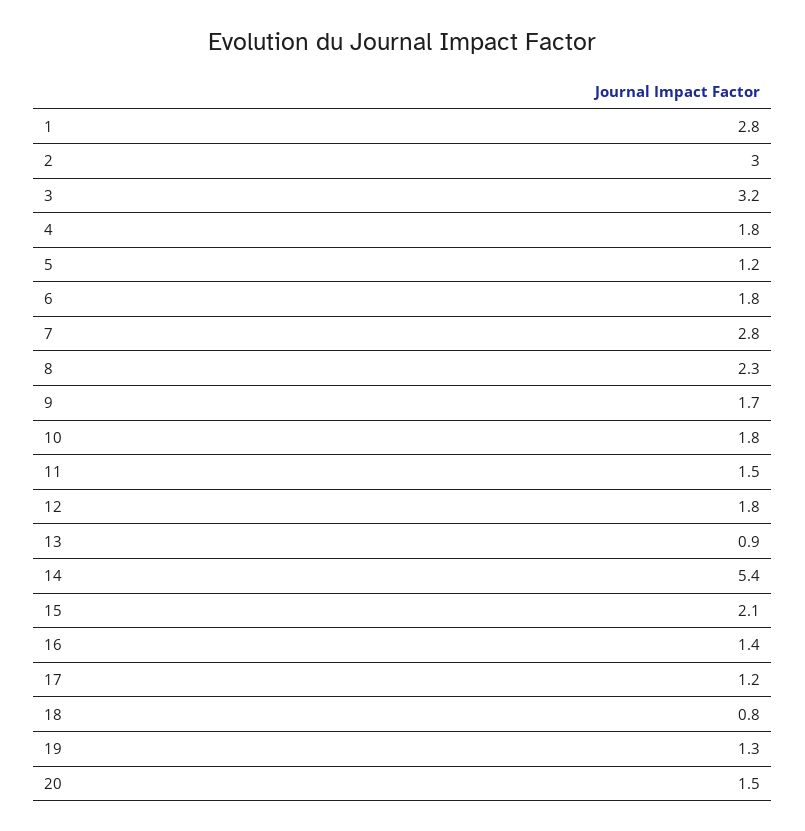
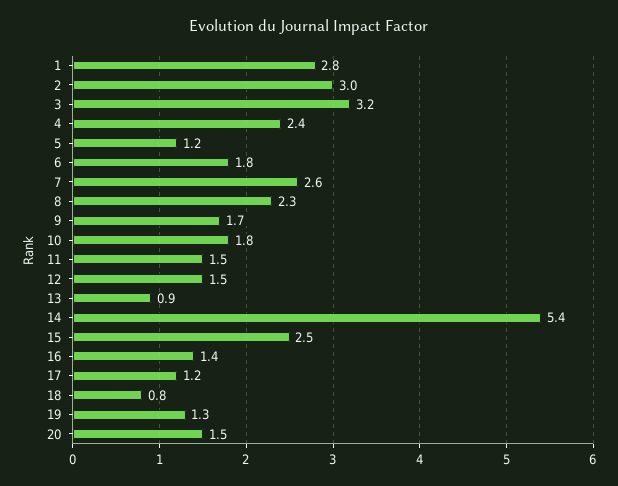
4: 1.8 -> 2.4
7: 2.8 -> 2.6
12: 1.8 -> 1.5
15: 2.1 -> 2.5

